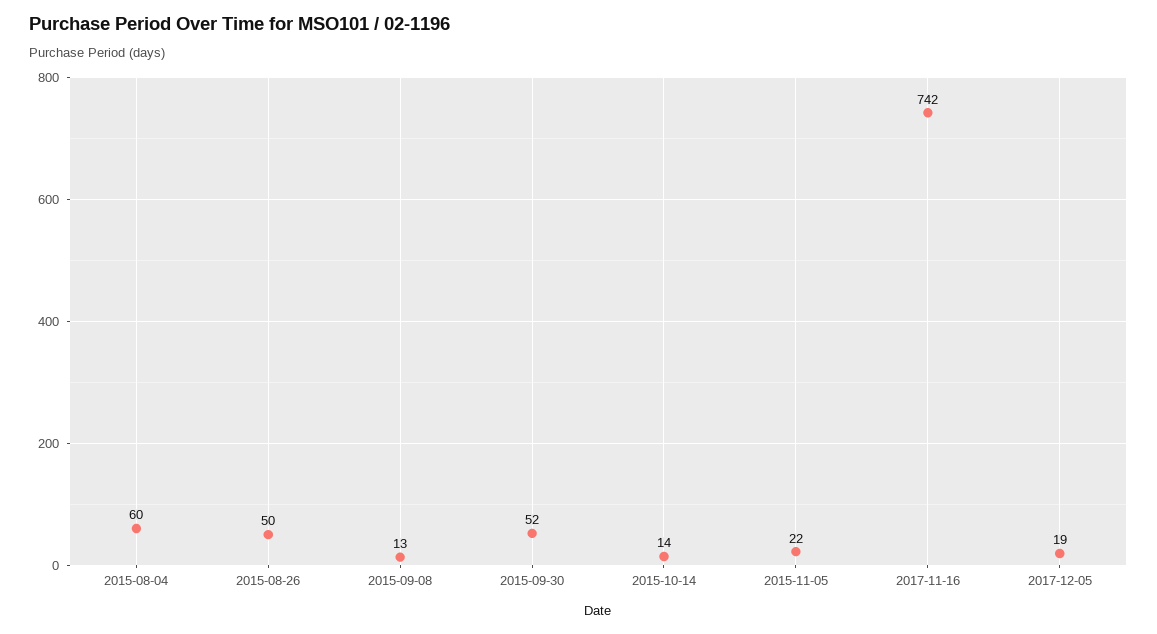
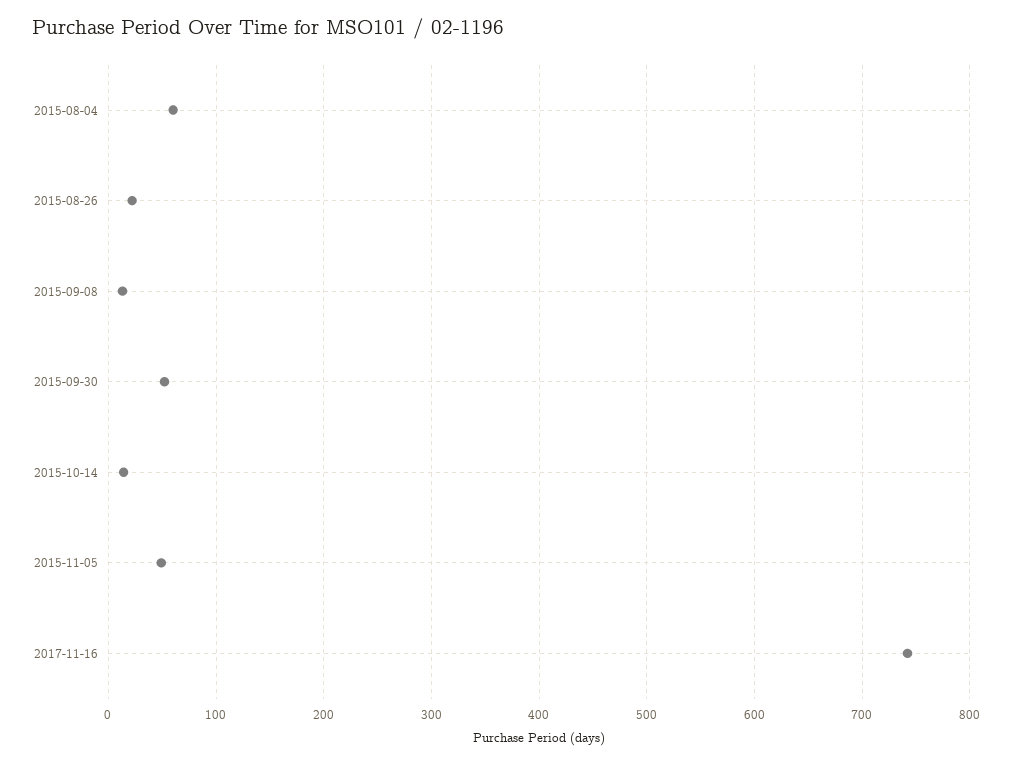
2015-08-26: 50 -> 20
2015-11-05: 22 -> 50
2017-12-05: 19 -> none

